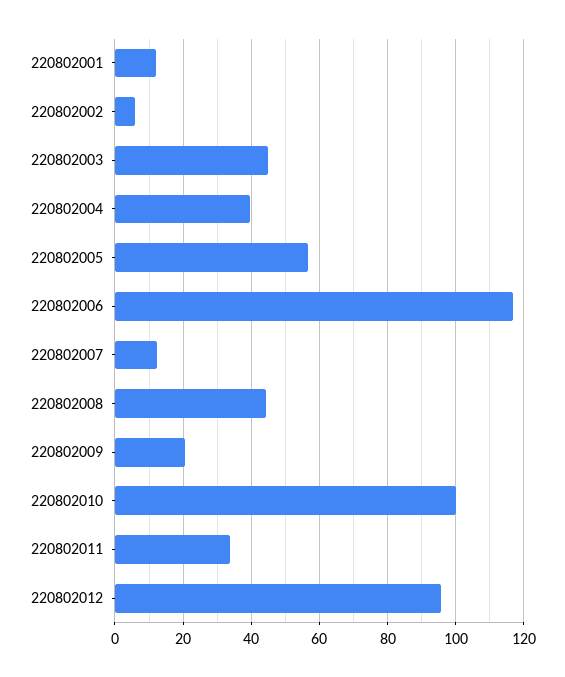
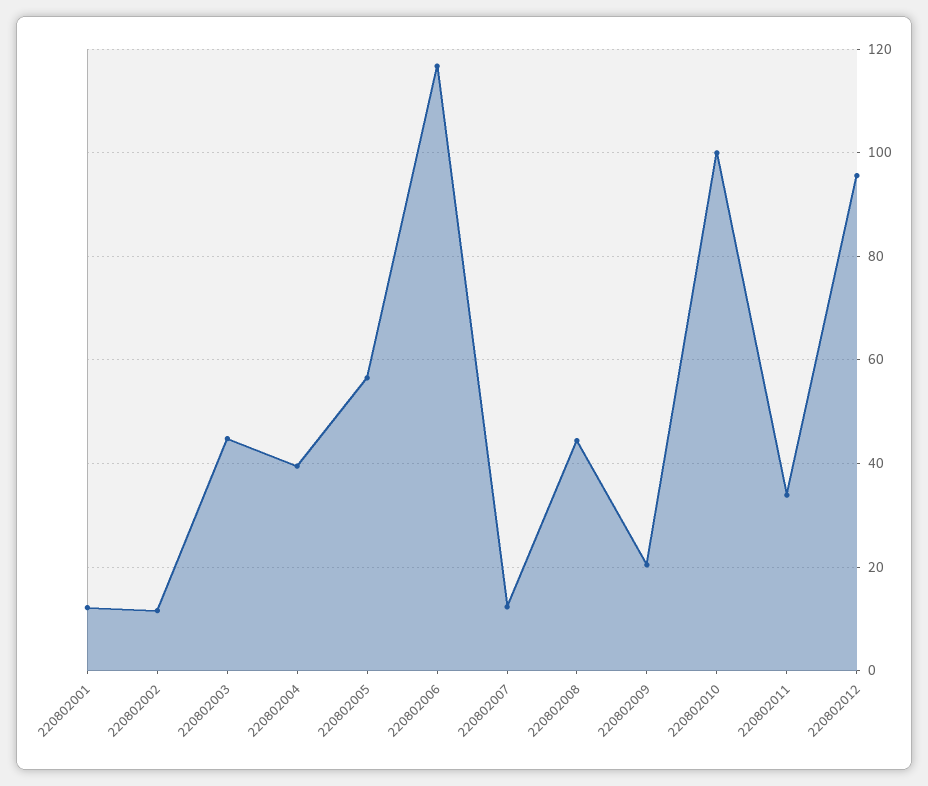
220802002: 6 -> 12

